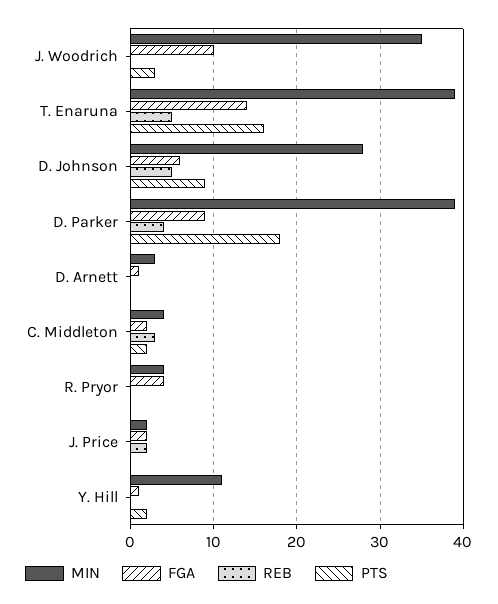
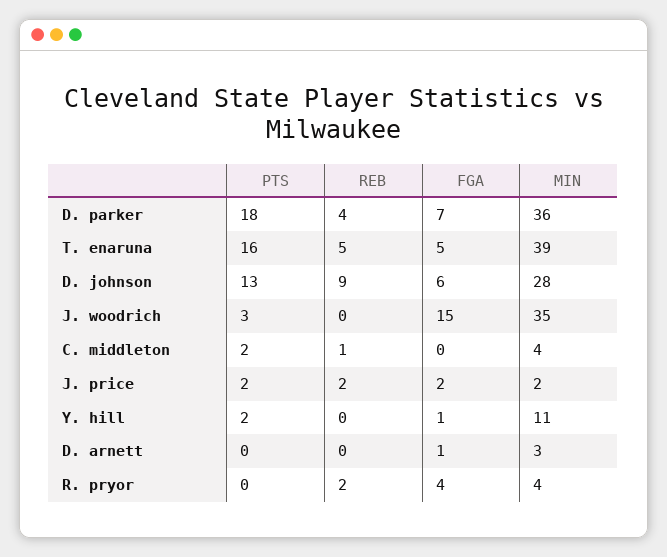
FGA, J. Woodrich: 10 -> 15
FGA, T. Enaruna: 14 -> 5
REB, D. Johnson: 5 -> 9
PTS, D. Johnson: 9 -> 13
MIN, D. Parker: 39 -> 36
FGA, D. Parker: 9 -> 7
FGA, C. Middleton: 2 -> 0
REB, C. Middleton: 3 -> 1
REB, R. Pryor: 0 -> 2
PTS, J. Price: 0 -> 2

